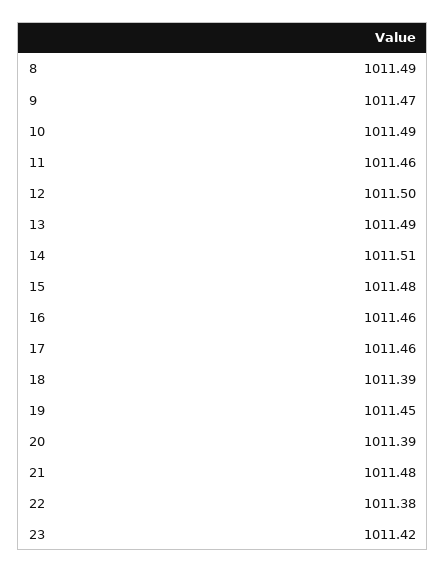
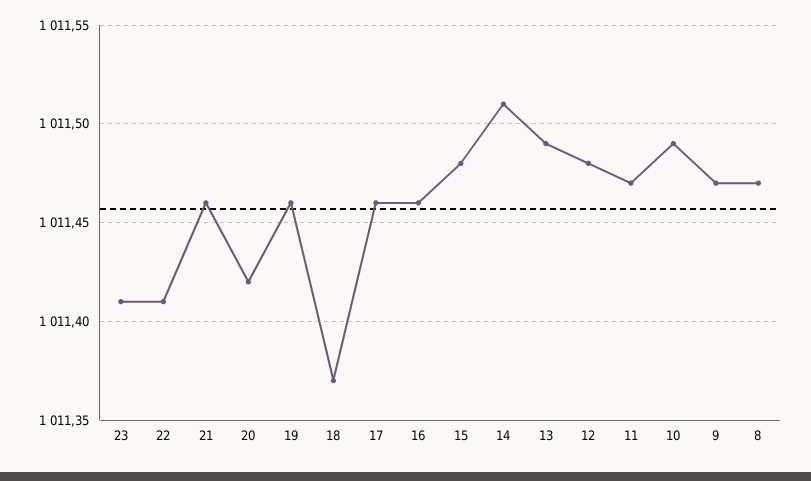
8: 1011.49 -> 1011.47
11: 1011.46 -> 1011.47
12: 1011.5 -> 1011.48
18: 1011.39 -> 1011.37
19: 1011.45 -> 1011.46
20: 1011.39 -> 1011.42
21: 1011.48 -> 1011.46
22: 1011.38 -> 1011.41
23: 1011.42 -> 1011.41

